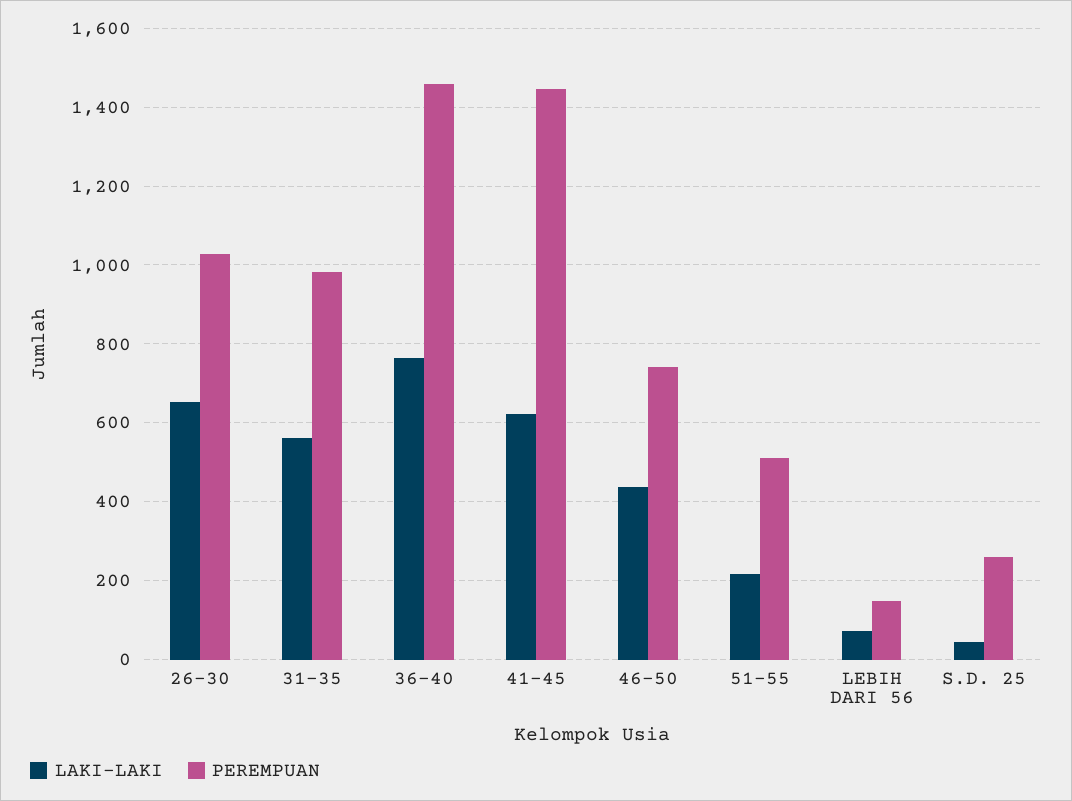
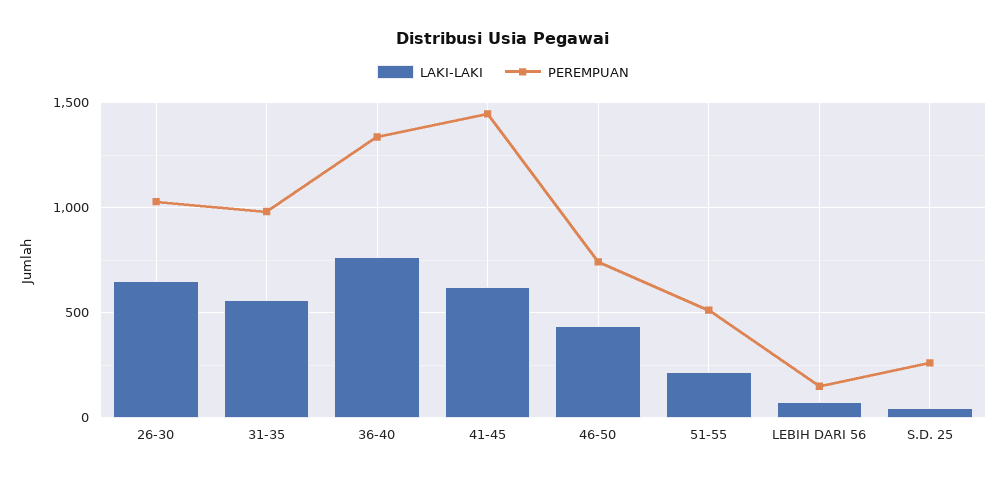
PEREMPUAN, 36-40: 1460 -> 1350

